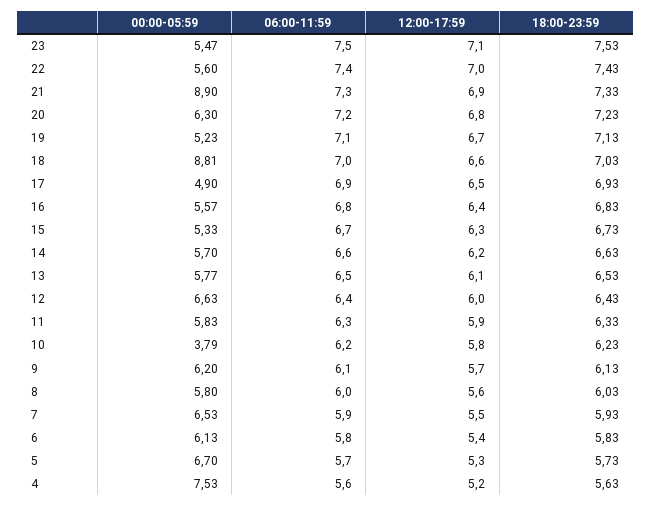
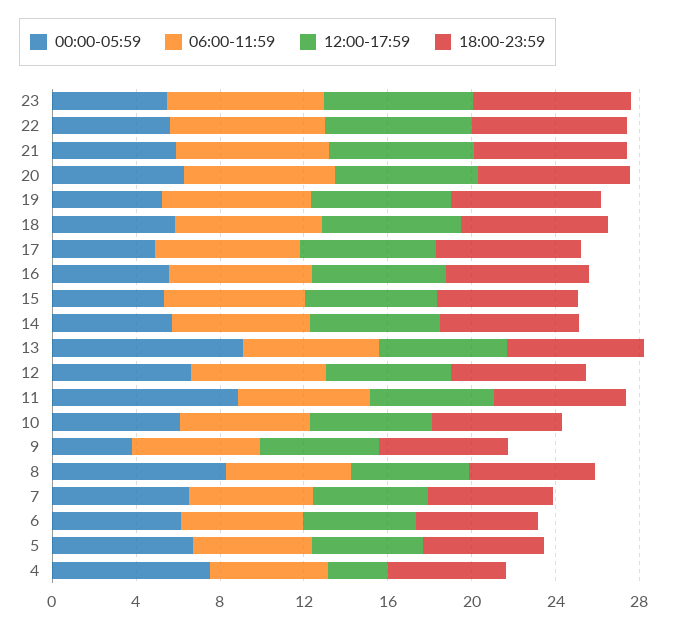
00:00-05:59, 21: 8.9 -> 6
00:00-05:59, 18: 8.81 -> 6
00:00-05:59, 13: 5.77 -> 9
00:00-05:59, 11: 5.83 -> 9
00:00-05:59, 10: 3.79 -> 6
00:00-05:59, 9: 6.2 -> 4
00:00-05:59, 8: 5.8 -> 8
12:00-17:59, 4: 5.2 -> 3

